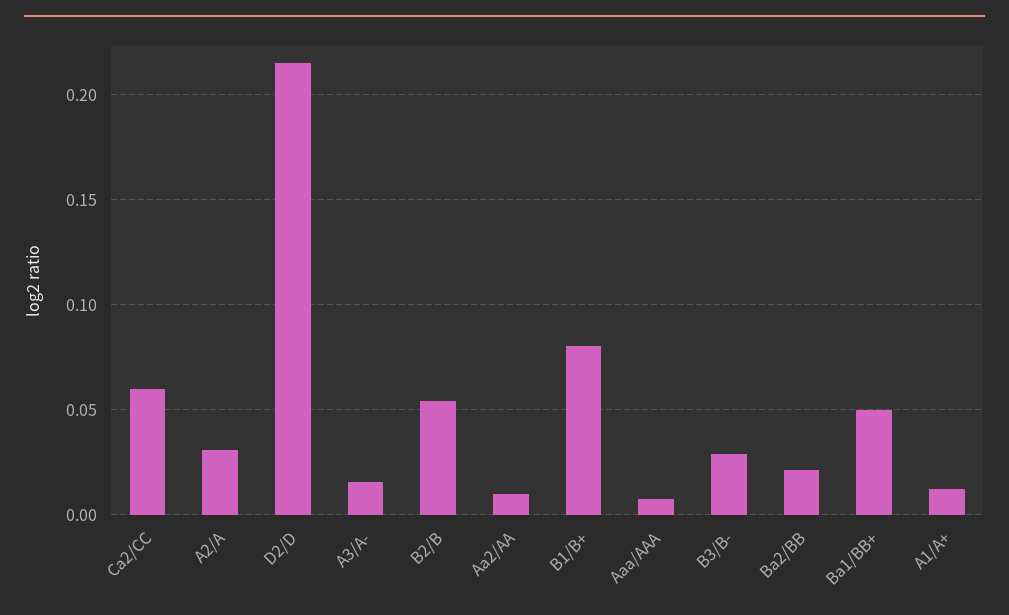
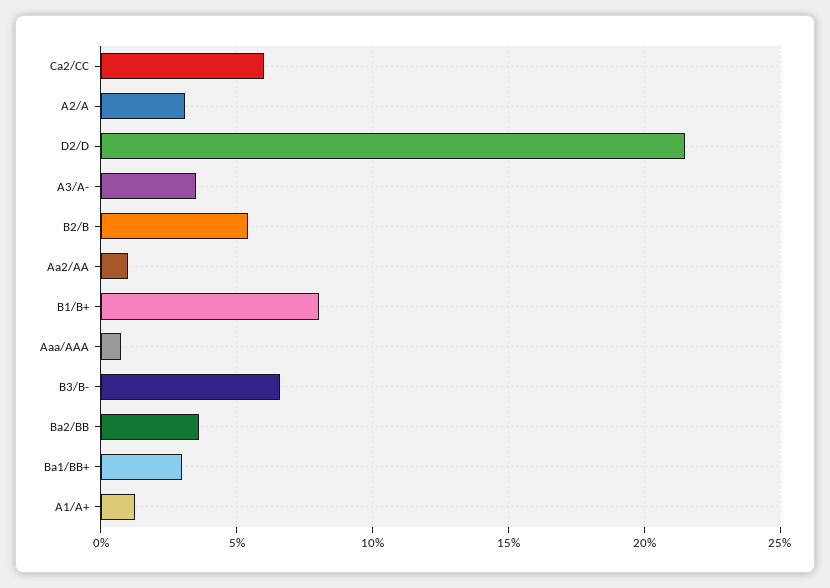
A3/A-: 0.015 -> 0.035
B3/B-: 0.03 -> 0.065
Ba2/BB: 0.02 -> 0.035
Ba1/BB+: 0.05 -> 0.03

